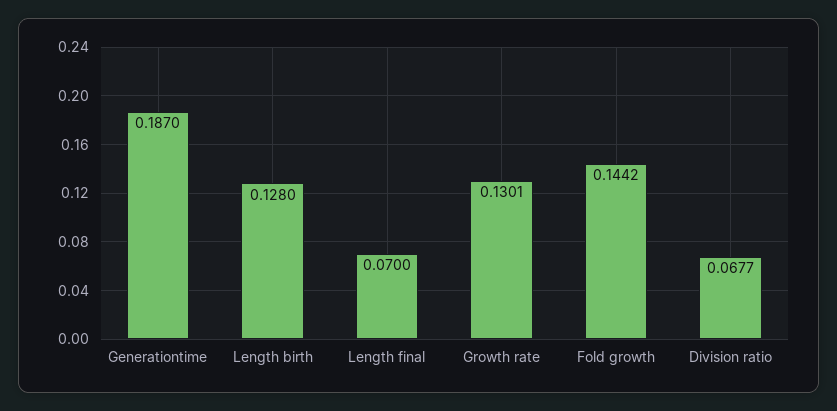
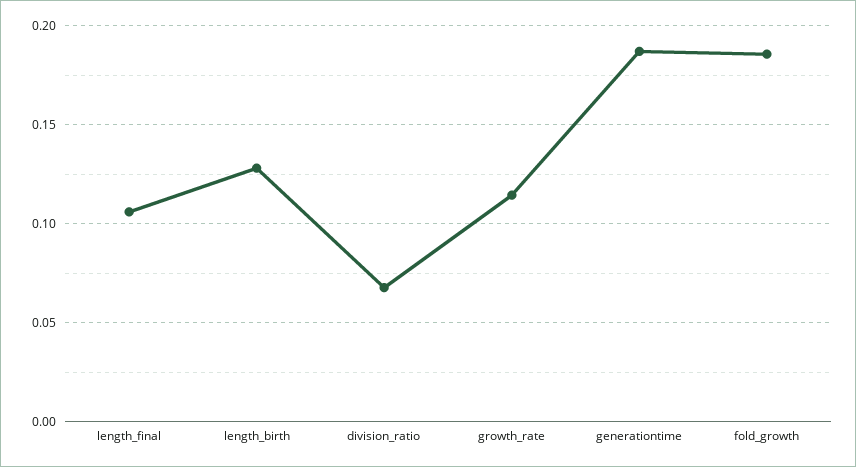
Length final: 0.07 -> 0.105
Growth rate: 0.1301 -> 0.115
Fold growth: 0.1442 -> 0.185

